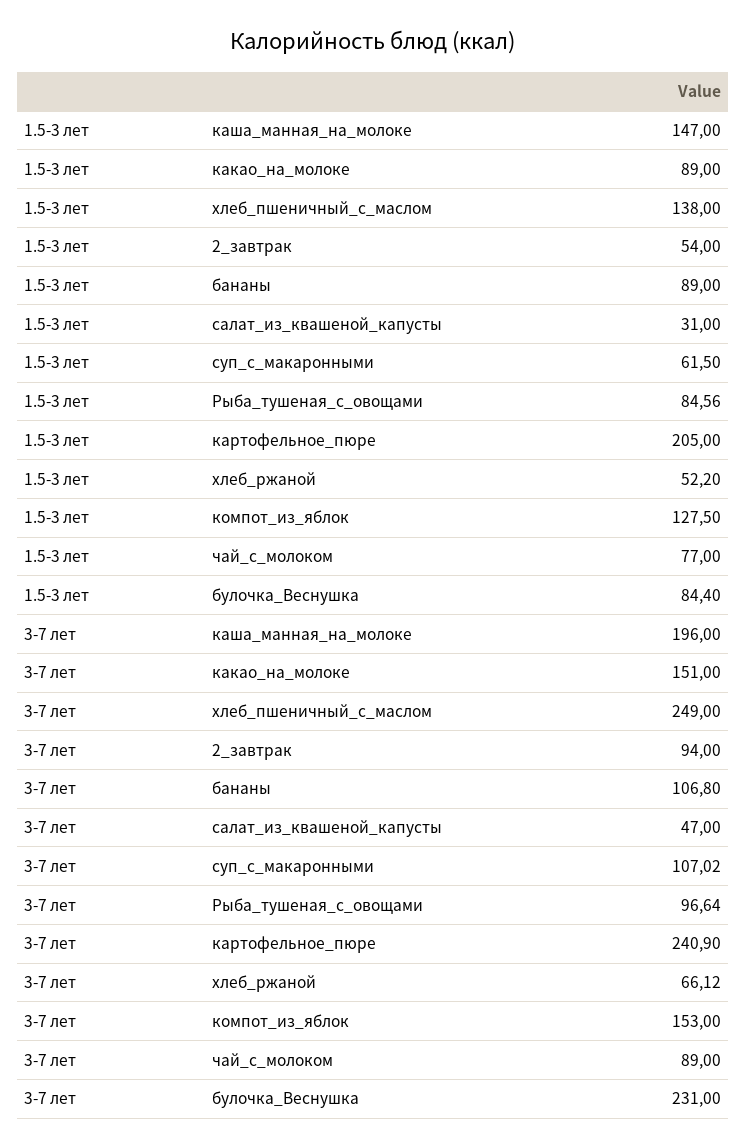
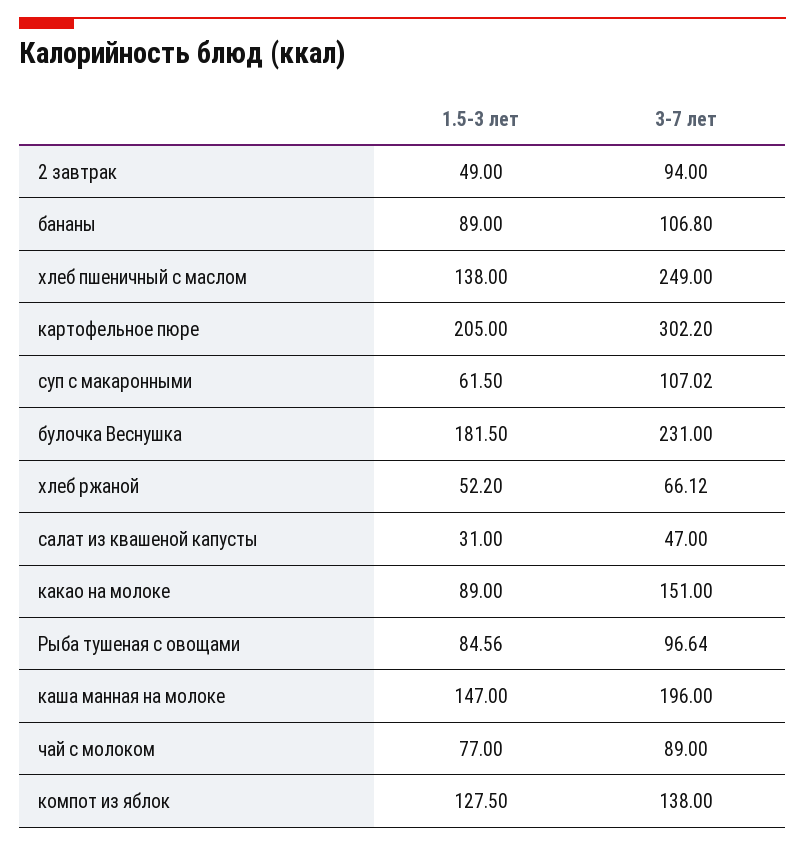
1.5-3 лет, 2_завтрак: 54 -> 49
1.5-3 лет, булочка_Веснушка: 84.4 -> 181.5
3-7 лет, картофельное_пюре: 240.9 -> 302.2
3-7 лет, компот_из_яблок: 153 -> 138

